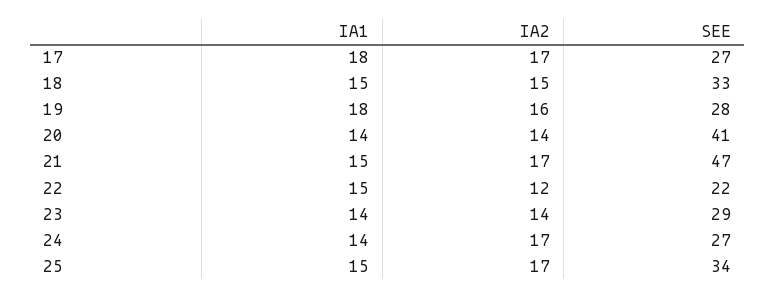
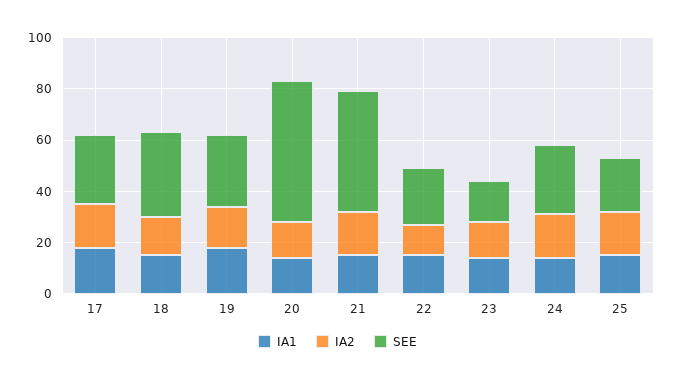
SEE, 20: 41 -> 55
SEE, 23: 29 -> 15
SEE, 25: 34 -> 20

